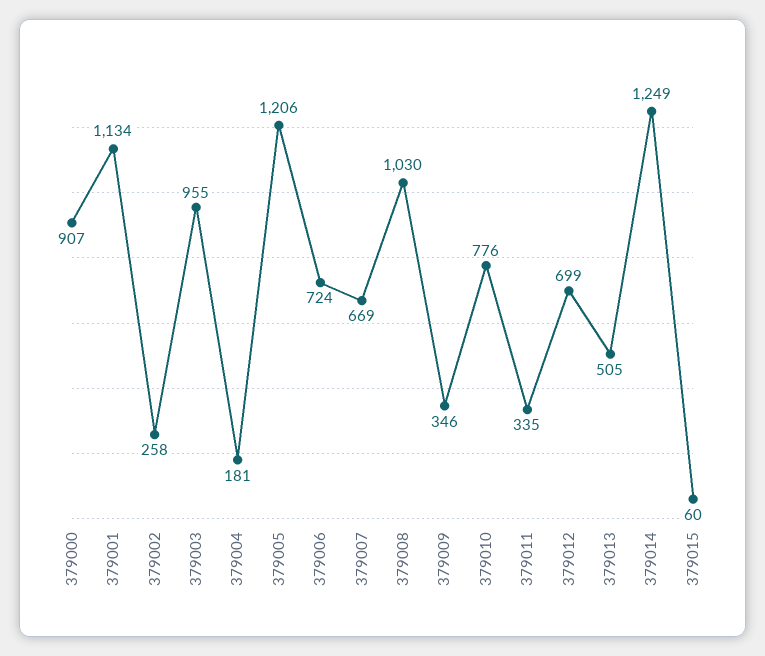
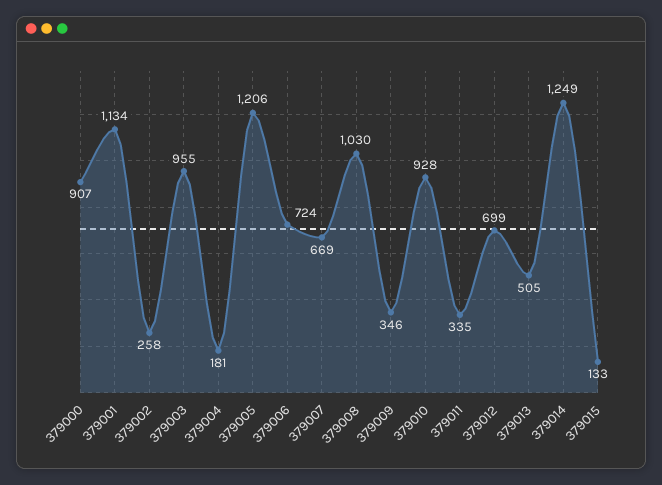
379010: 776 -> 928
379015: 60 -> 133

